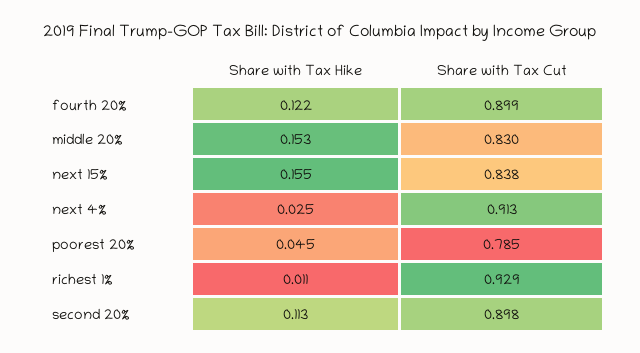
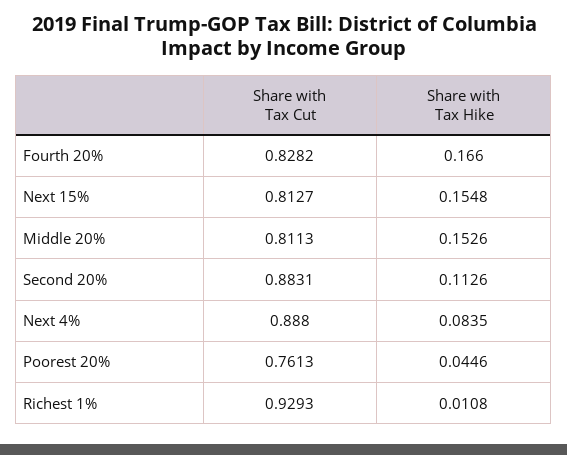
Share with Tax Hike, fourth 20%: 0.122 -> 0.166
Share with Tax Cut, fourth 20%: 0.899 -> 0.8282
Share with Tax Cut, middle 20%: 0.83 -> 0.8113
Share with Tax Cut, next 15%: 0.838 -> 0.8127
Share with Tax Hike, next 4%: 0.025 -> 0.0835
Share with Tax Cut, next 4%: 0.913 -> 0.888
Share with Tax Cut, poorest 20%: 0.785 -> 0.7613
Share with Tax Cut, second 20%: 0.898 -> 0.8831

